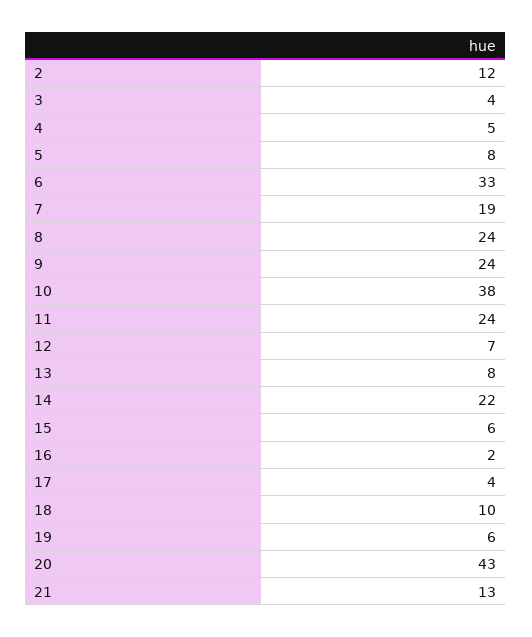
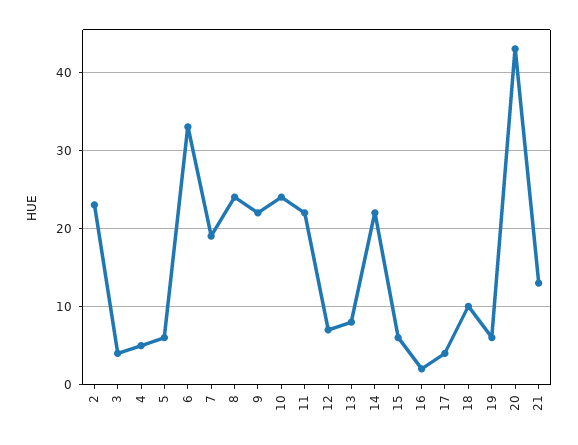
2: 12 -> 23
5: 8 -> 6
9: 24 -> 22
10: 38 -> 24
11: 24 -> 22

